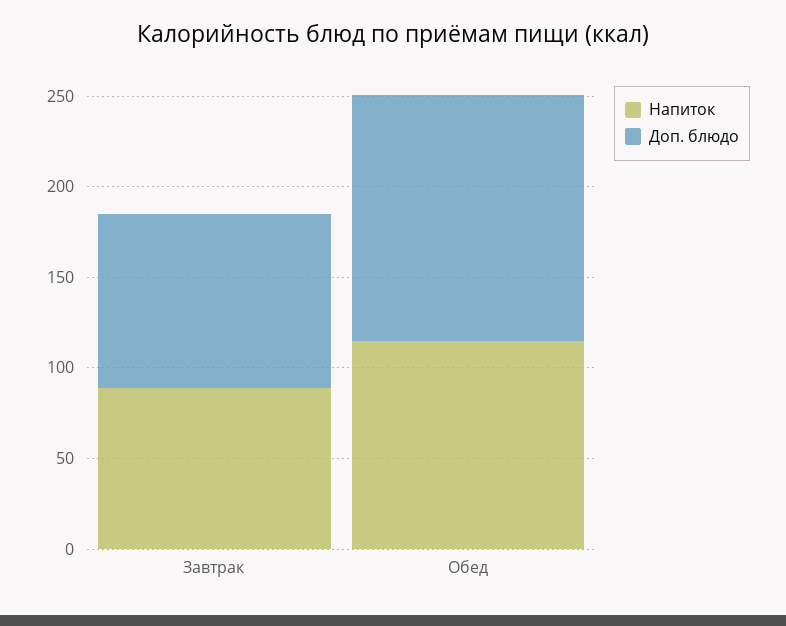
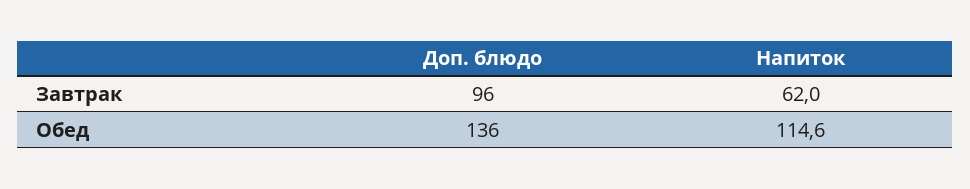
Напиток, Завтрак: 90 -> 62

